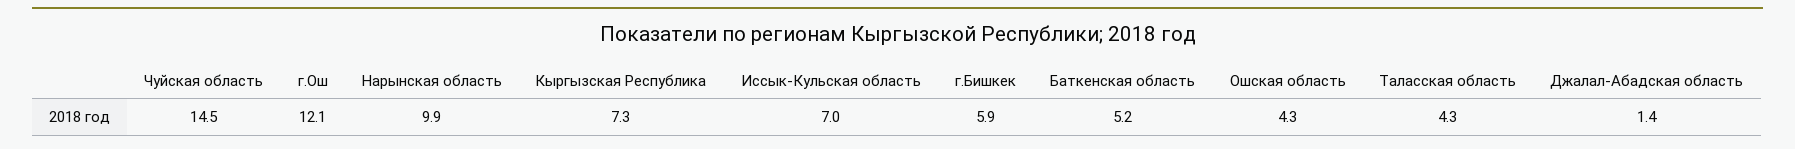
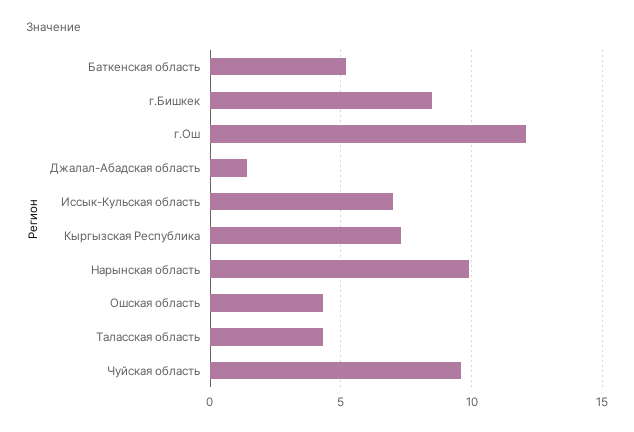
Чуйская область: 14.5 -> 9.5
г.Бишкек: 5.9 -> 8.5

